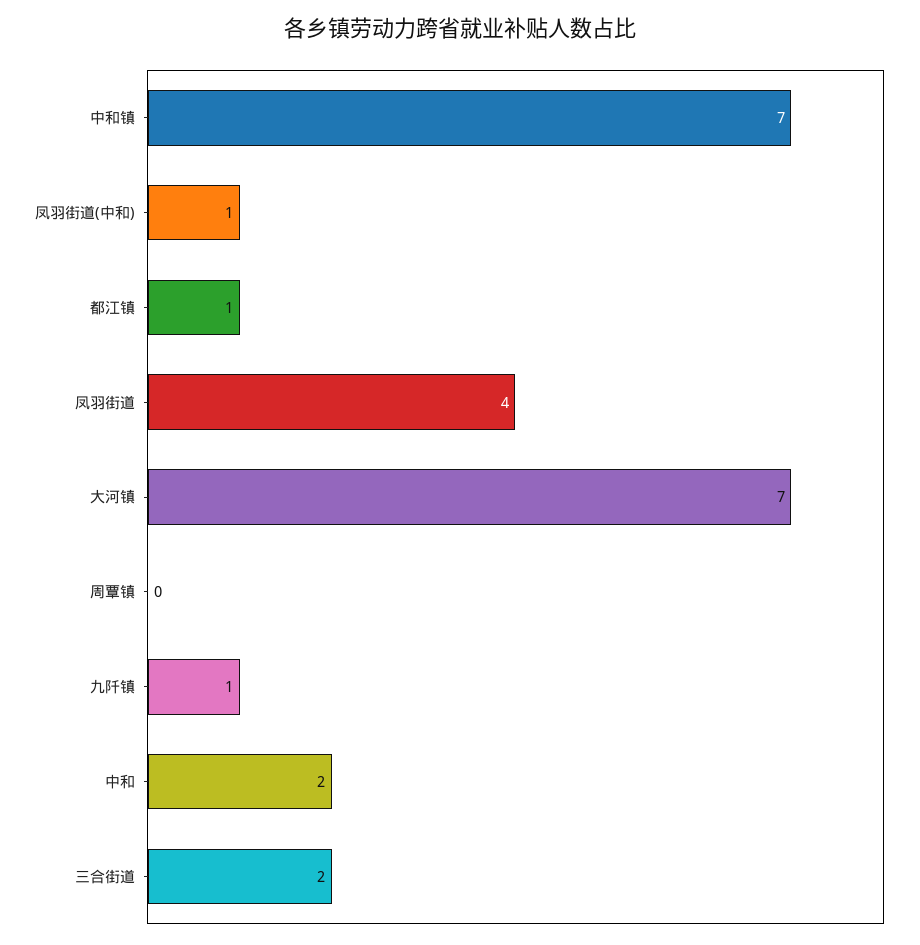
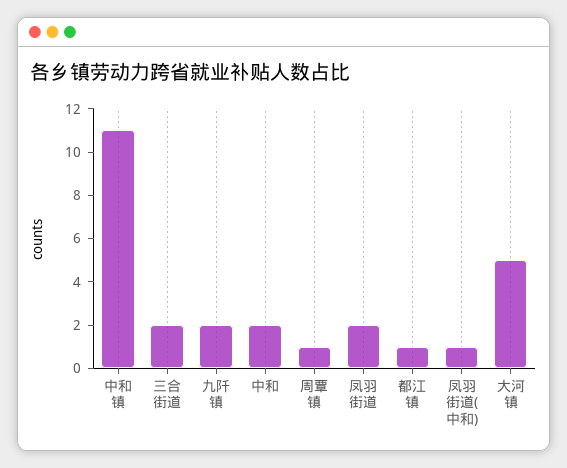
中和镇: 7 -> 11
凤羽街道: 4 -> 2
大河镇: 7 -> 5
周覃镇: 0 -> 1
九阡镇: 1 -> 2

